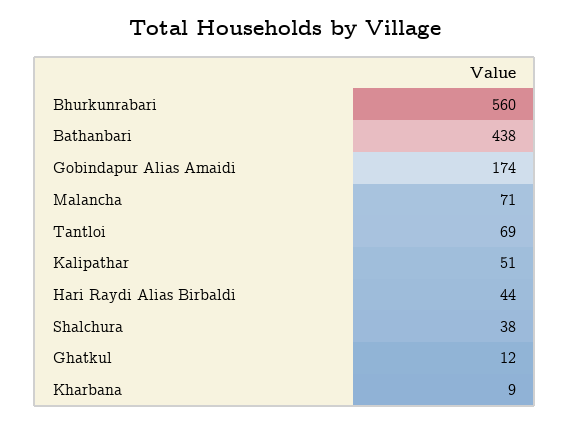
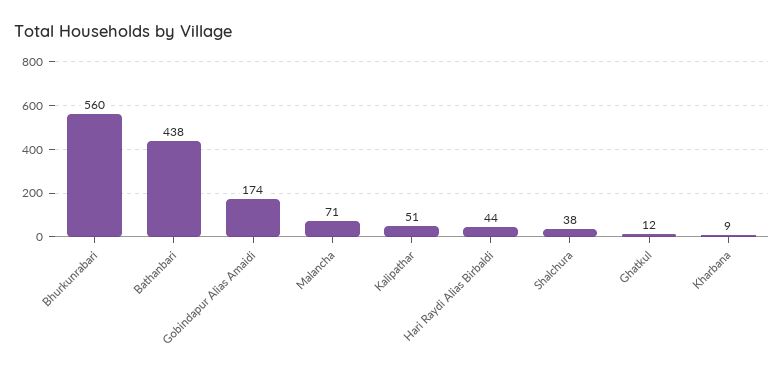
Tantloi: 69 -> none

